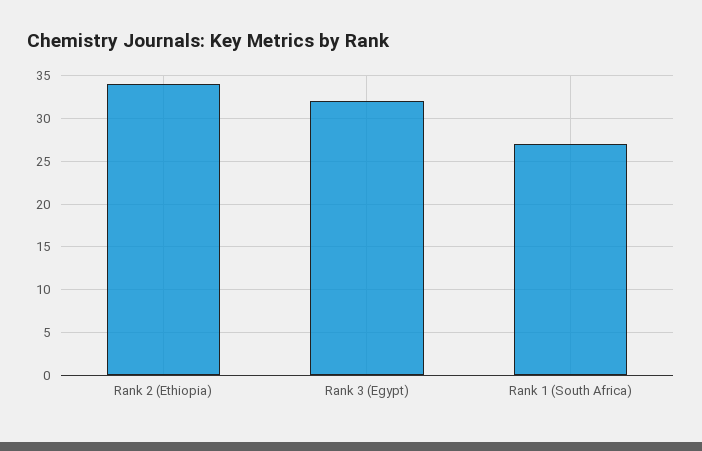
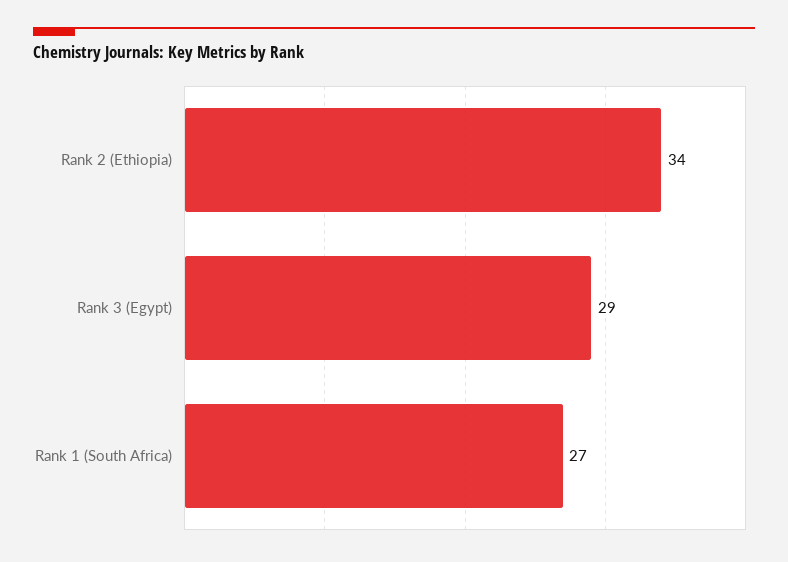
Rank 3 (Egypt): 32 -> 29

